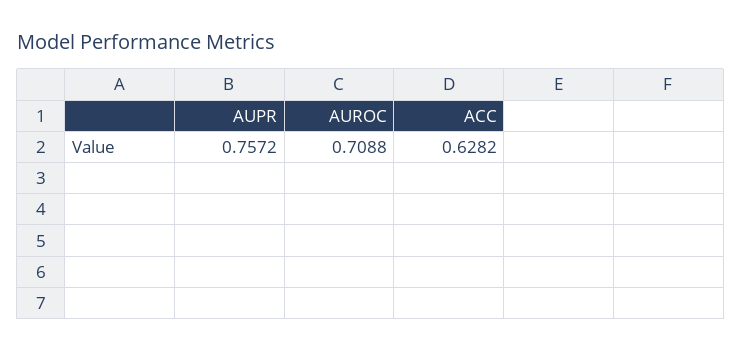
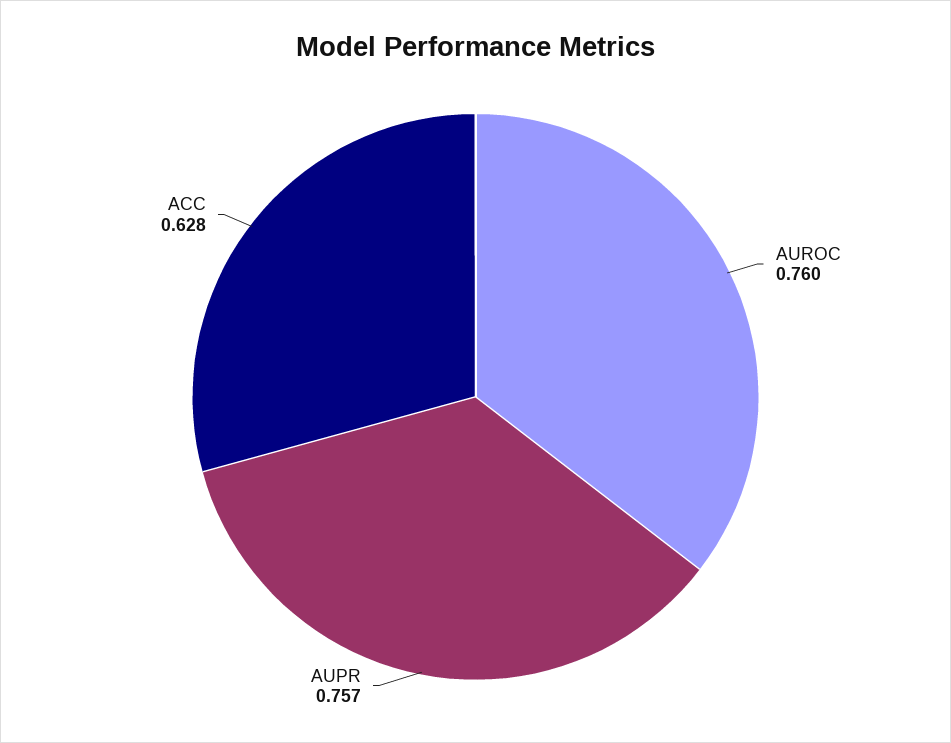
AUROC: 0.7088 -> 0.76

